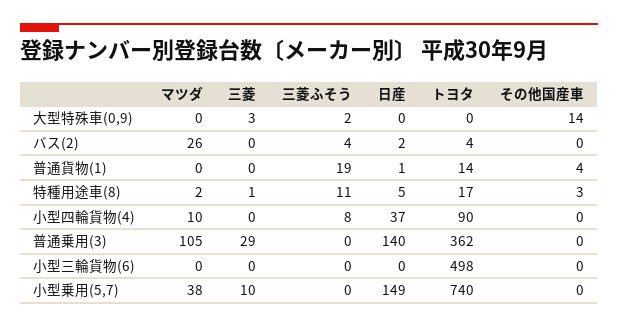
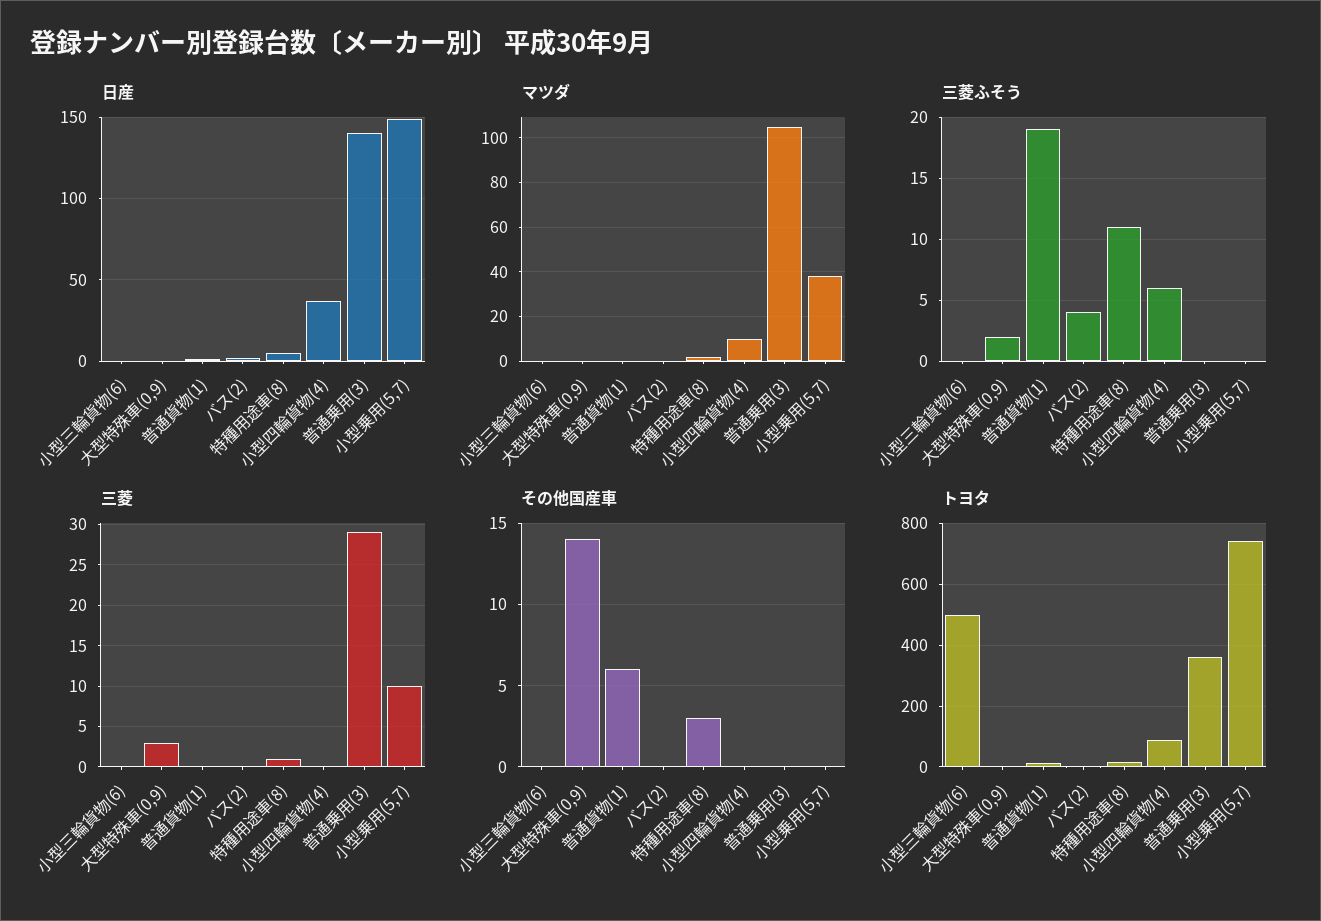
マツダ, バス(2): 26 -> 0
その他国産車, 普通貨物(1): 4 -> 6
三菱ふそう, 小型四輪貨物(4): 8 -> 6

